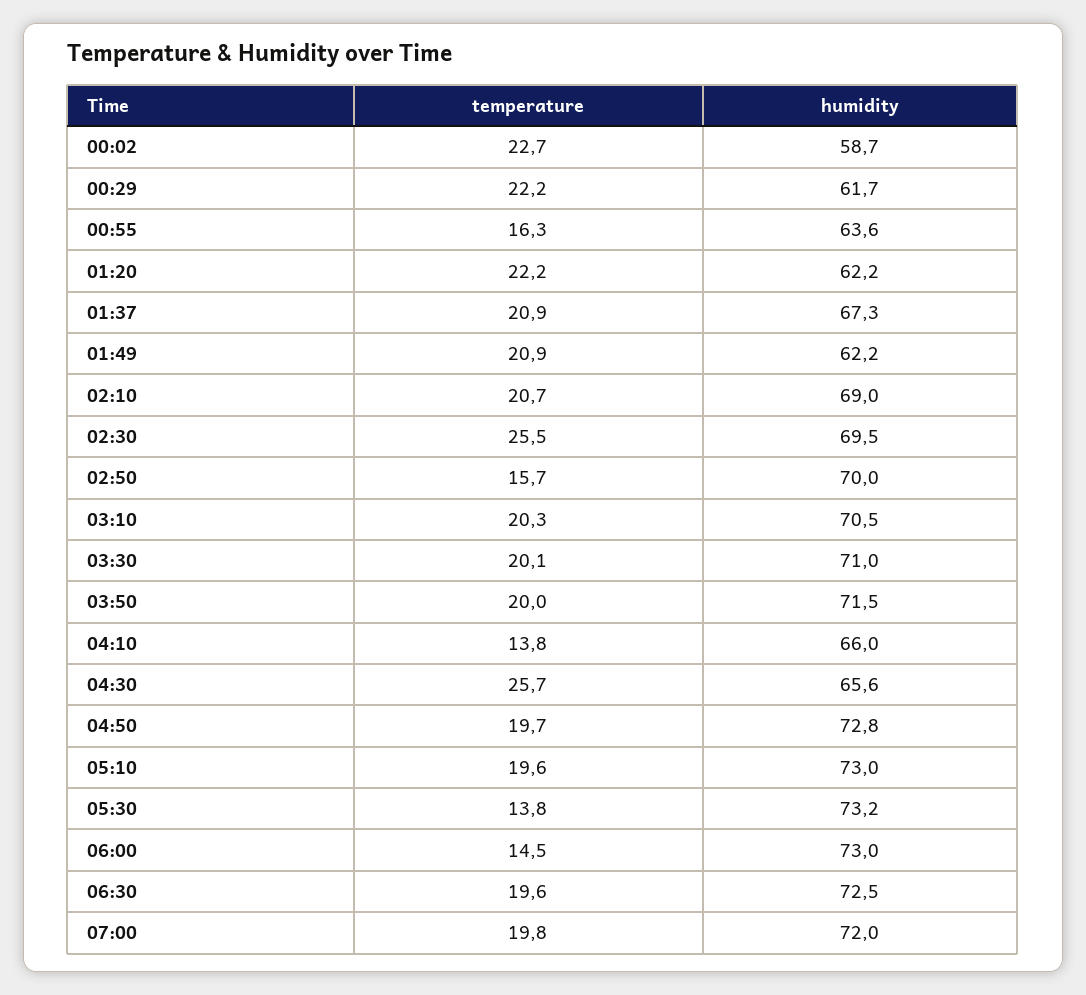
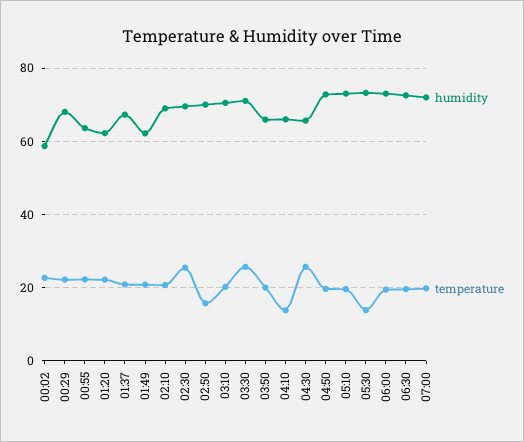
humidity, 00:29: 61.7 -> 68
temperature, 00:55: 16.3 -> 22
temperature, 03:30: 20.1 -> 26
humidity, 03:50: 71.5 -> 66
temperature, 06:00: 14.5 -> 20

